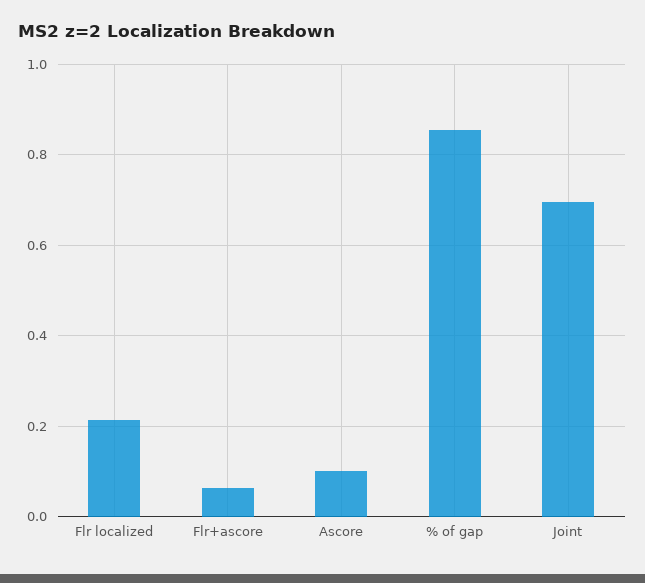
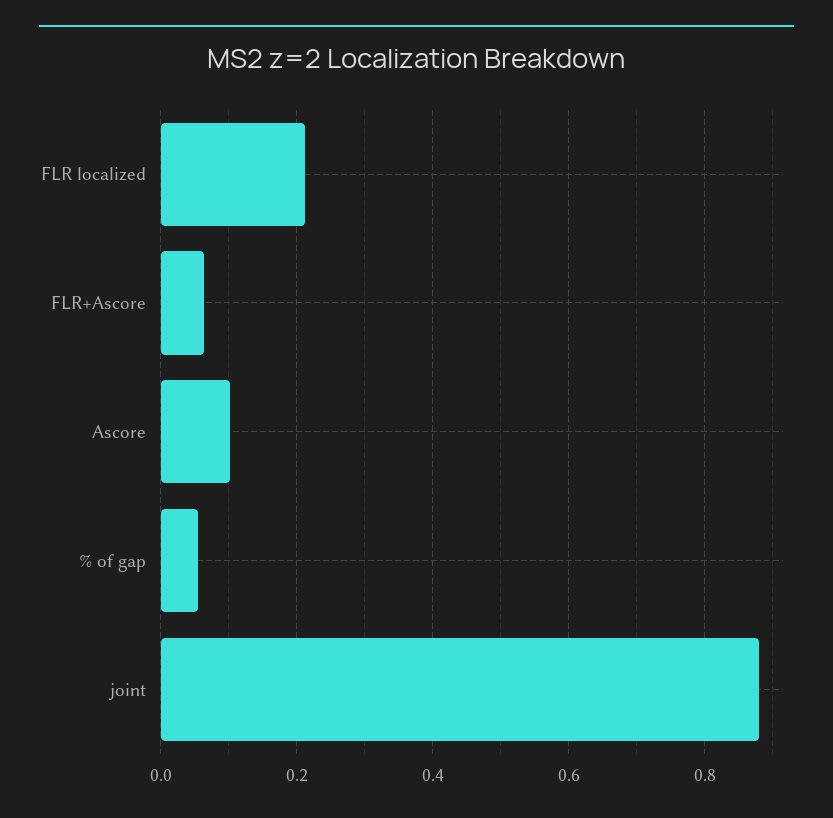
% of gap: 0.86 -> 0.06
Joint: 0.7 -> 0.88

